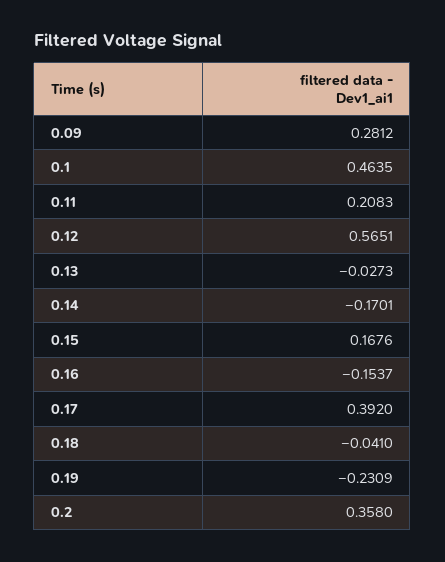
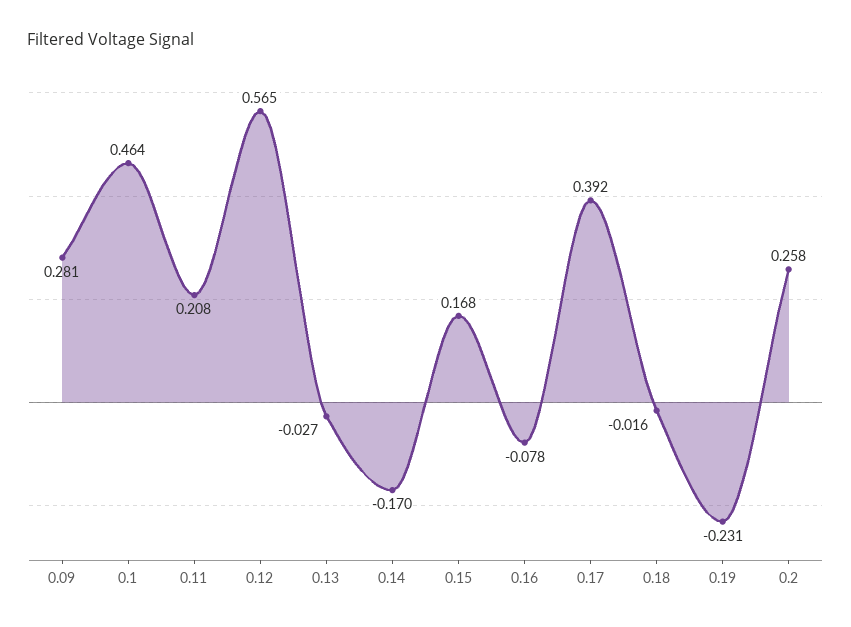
0.16: -0.1537 -> -0.078
0.18: -0.041 -> -0.016
0.2: 0.358 -> 0.258

